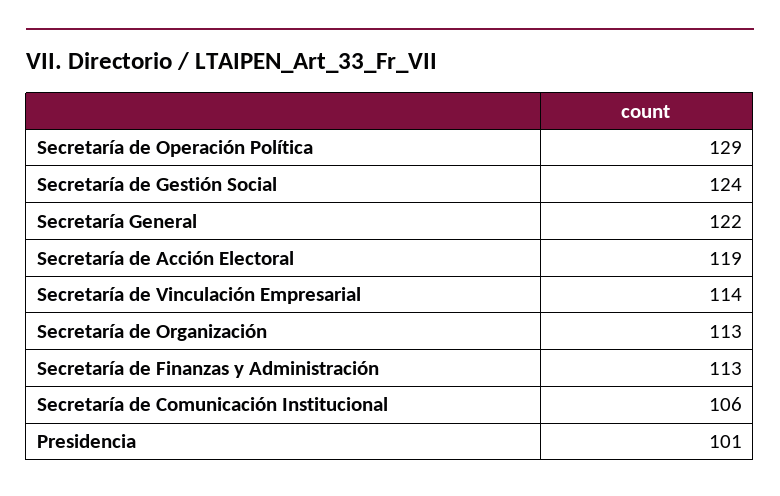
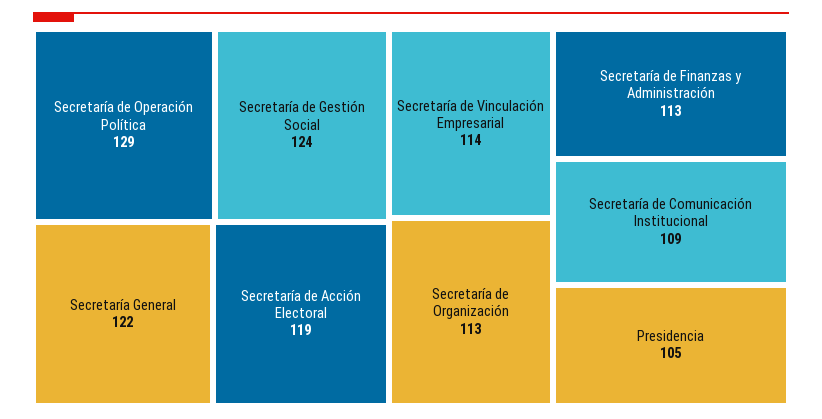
Secretaría de Comunicación Institucional: 106 -> 109
Presidencia: 101 -> 105

